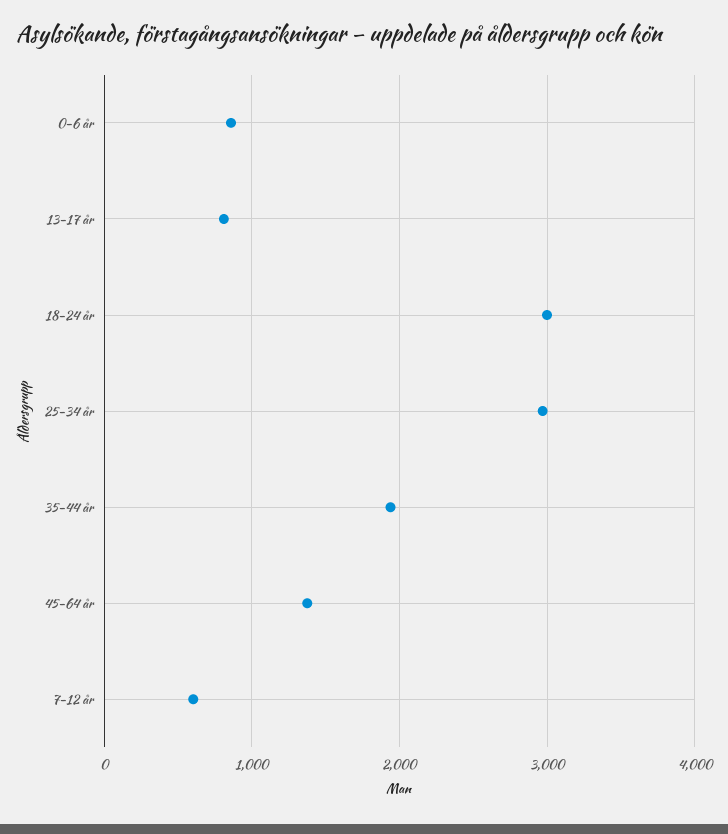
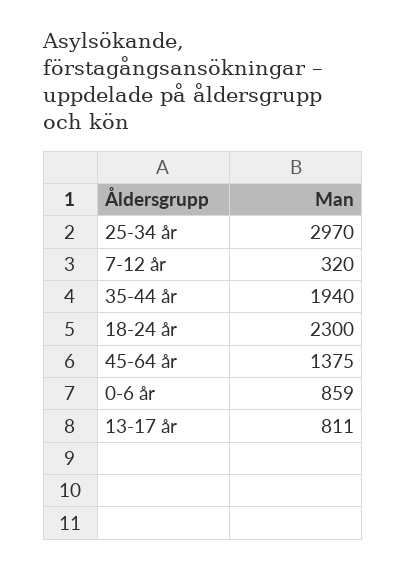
18-24 år: 3000 -> 2300
7-12 år: 600 -> 320

